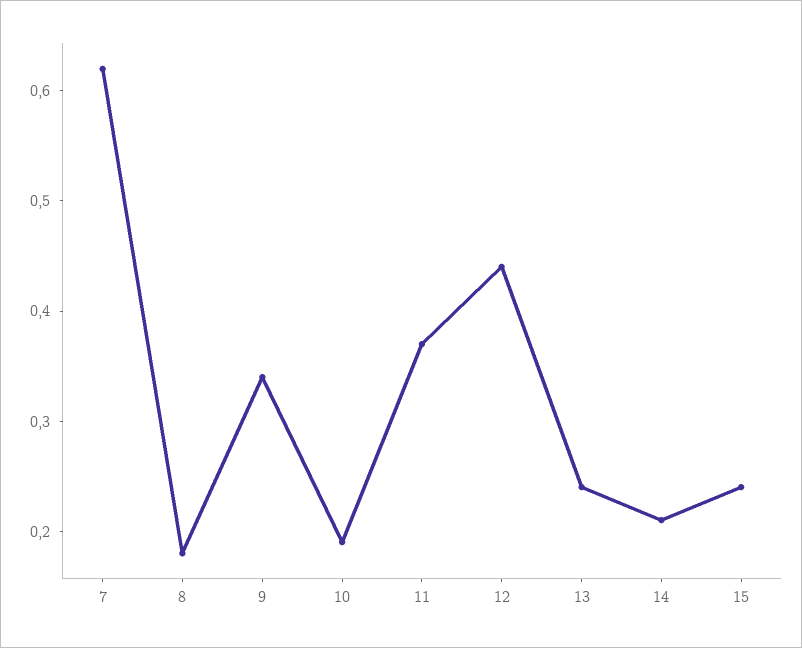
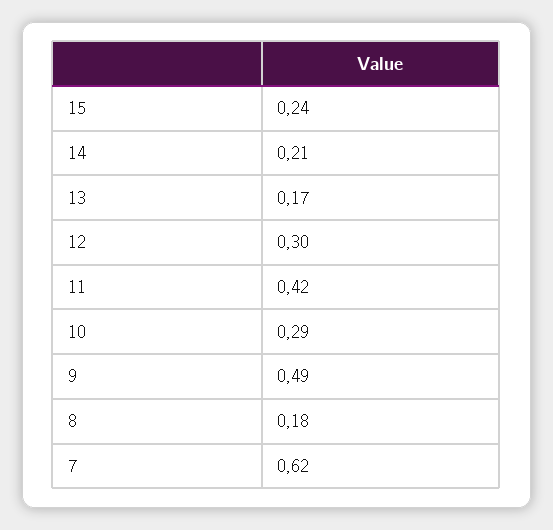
9: 0.34 -> 0.49
10: 0.19 -> 0.29
11: 0.37 -> 0.42
12: 0.44 -> 0.3
13: 0.24 -> 0.17

